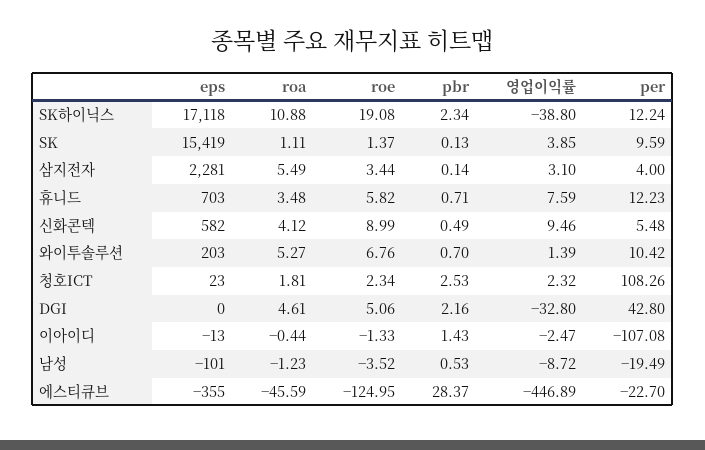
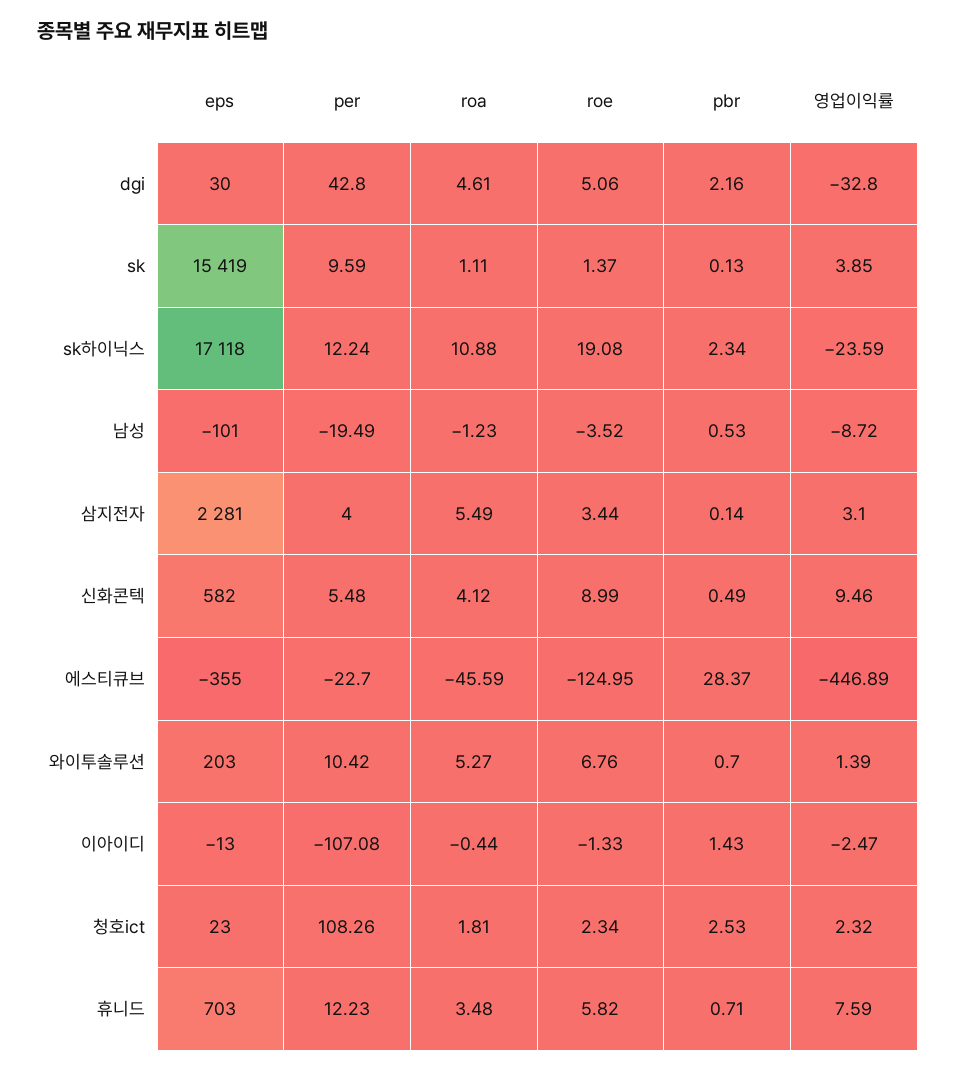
영업이익률, SK하이닉스: -38.8 -> -23.59
eps, DGI: 0 -> 30

